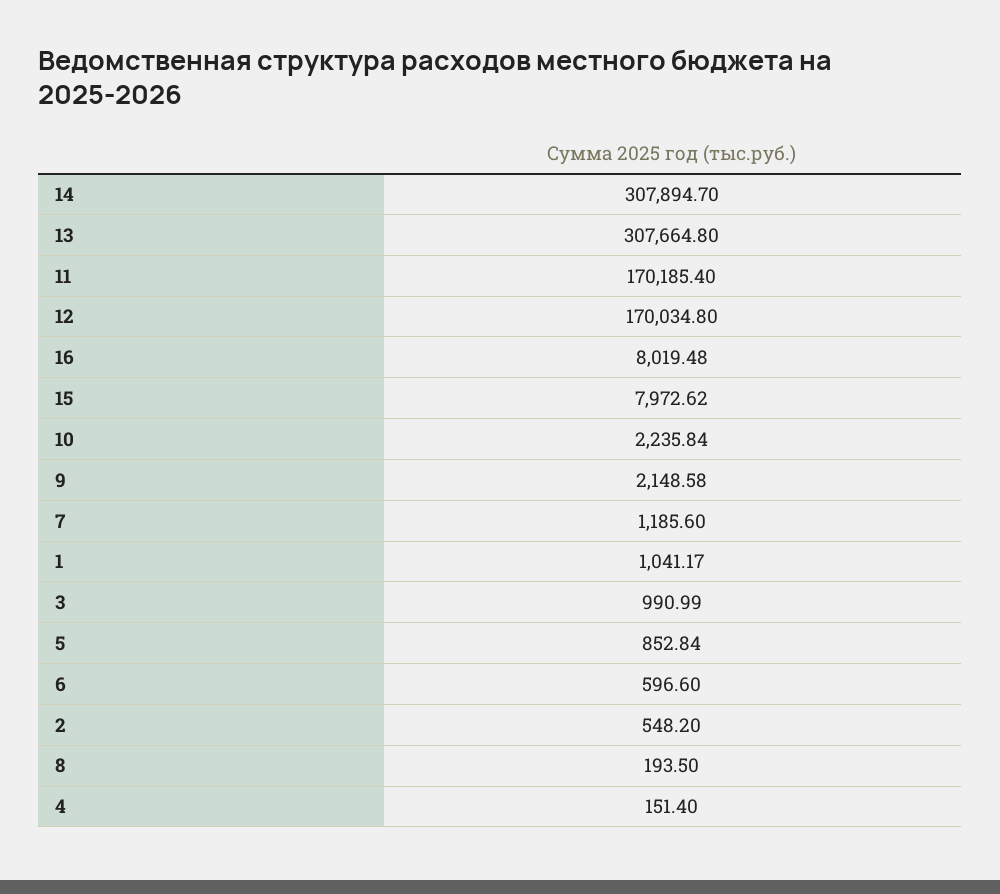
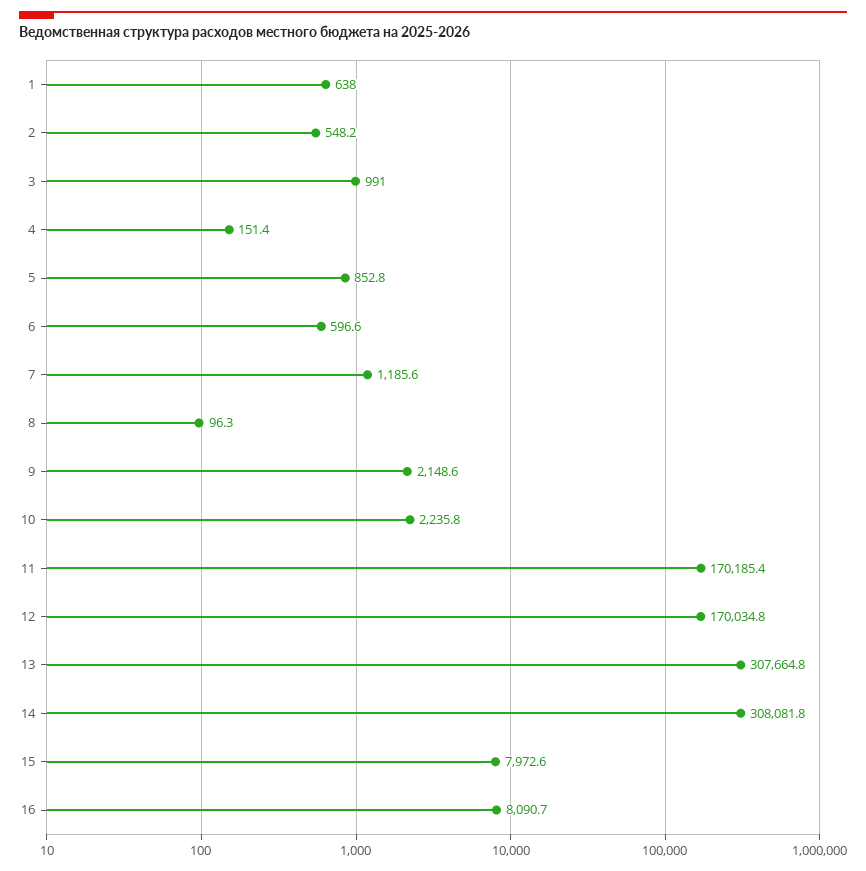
14: 307894.7 -> 308081.8
16: 8019.48 -> 8090.7
1: 1041.17 -> 638
8: 193.5 -> 96.3

